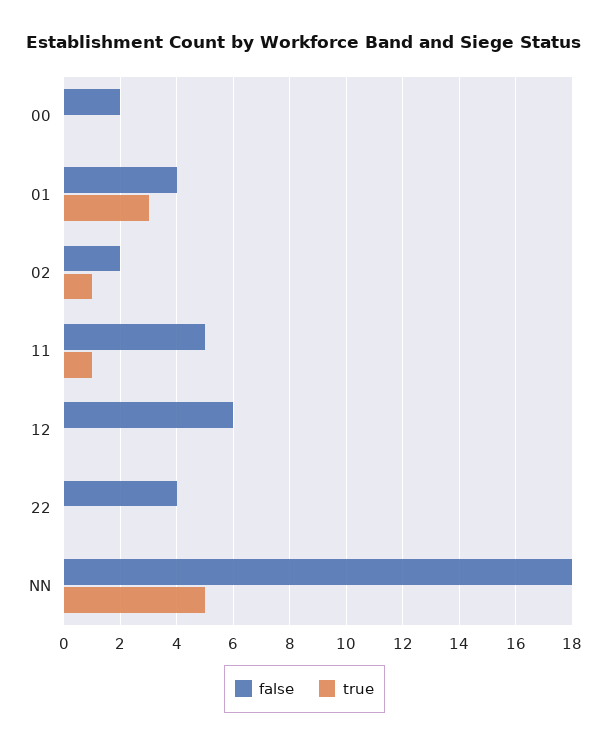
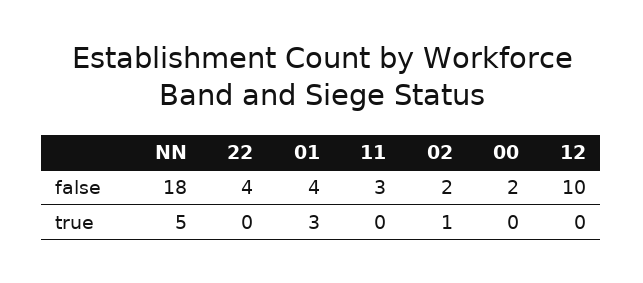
false, 11: 5 -> 3
true, 11: 1 -> 0
false, 12: 6 -> 10

